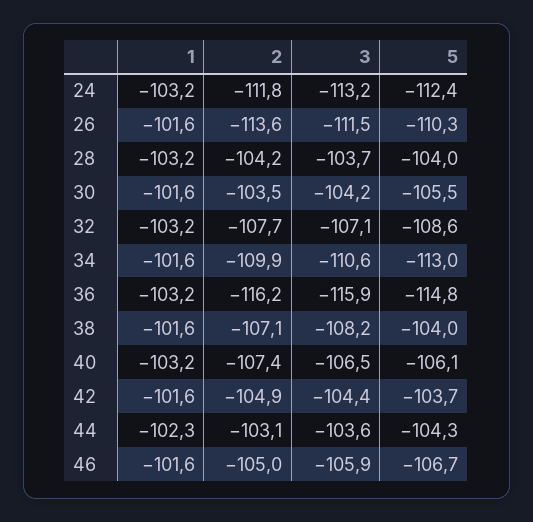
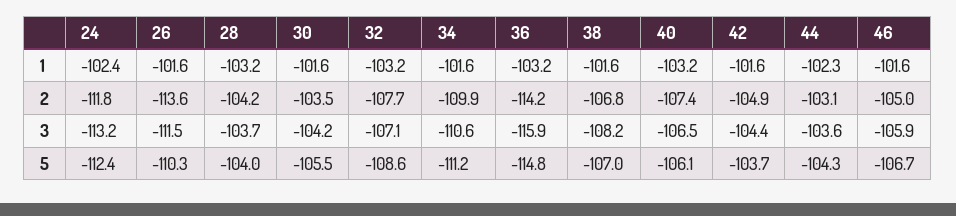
1, 24: -103.2 -> -102.4
5, 34: -113 -> -111.2
2, 36: -116.2 -> -114.2
2, 38: -107.1 -> -106.8
5, 38: -104 -> -107

